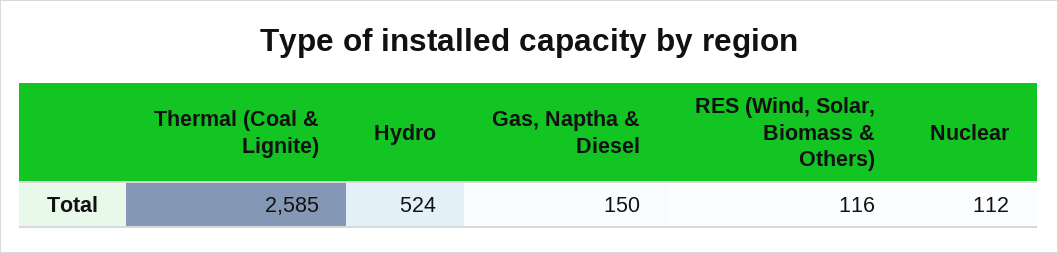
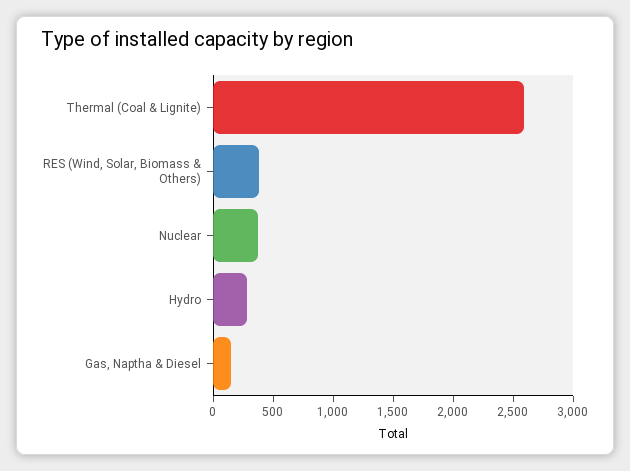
Hydro: 524 -> 300
RES (Wind, Solar, Biomass & Others): 116 -> 400
Nuclear: 112 -> 400

